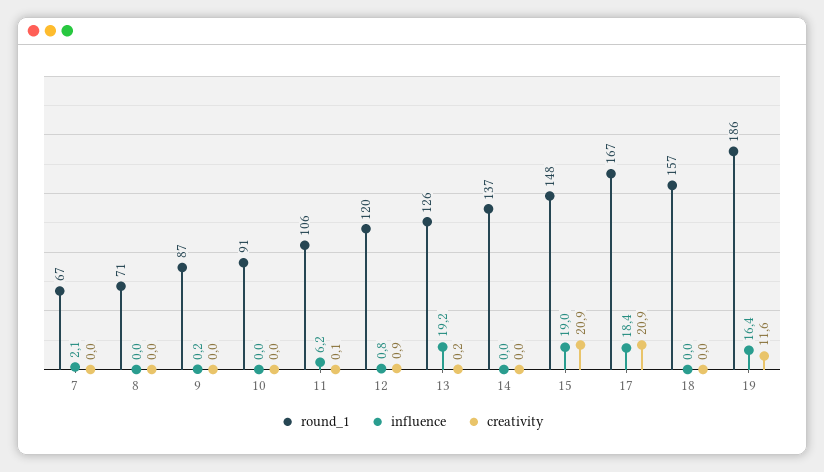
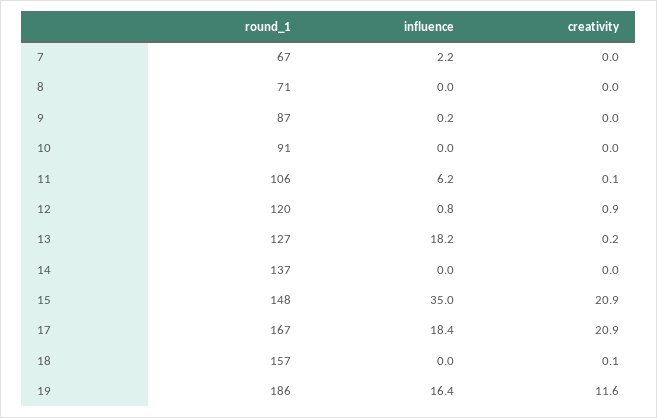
influence, 7: 2.1 -> 2.2
round_1, 13: 126 -> 127
influence, 13: 19.2 -> 18.2
influence, 15: 19 -> 35
creativity, 18: 0 -> 0.1

